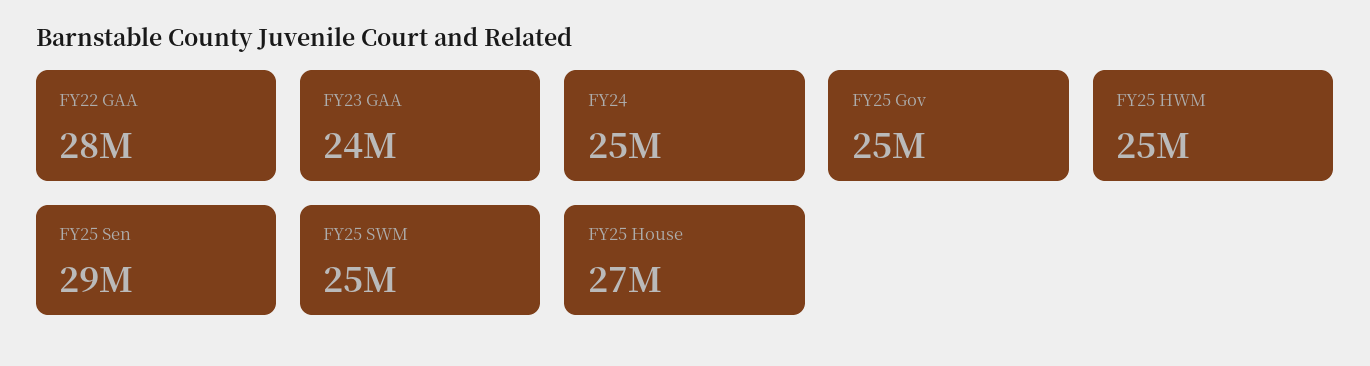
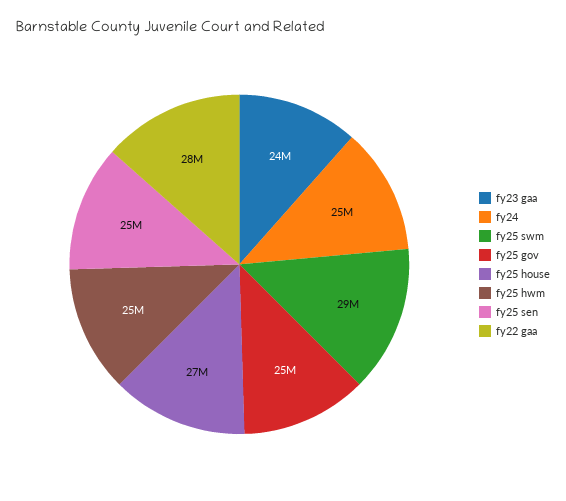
FY25 Sen: 29000000 -> 25000000
FY25 SWM: 25000000 -> 29000000

